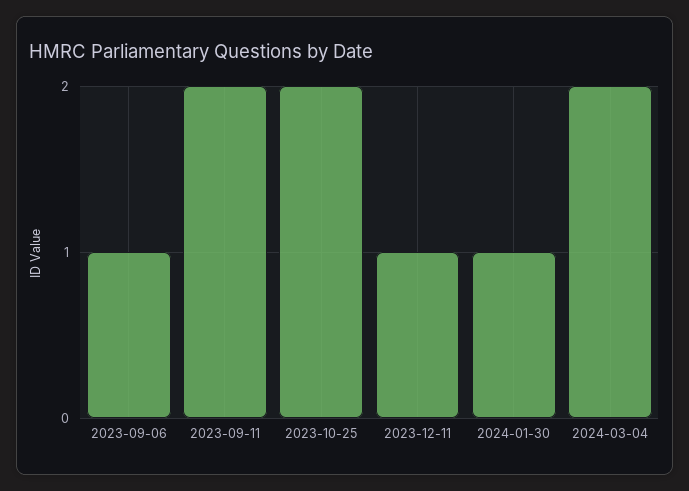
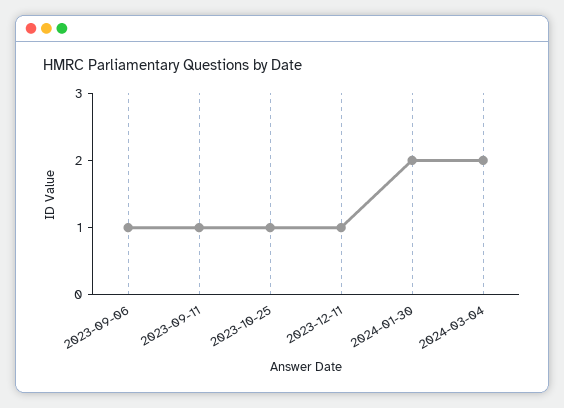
2023-09-11: 2 -> 1
2023-10-25: 2 -> 1
2024-01-30: 1 -> 2

